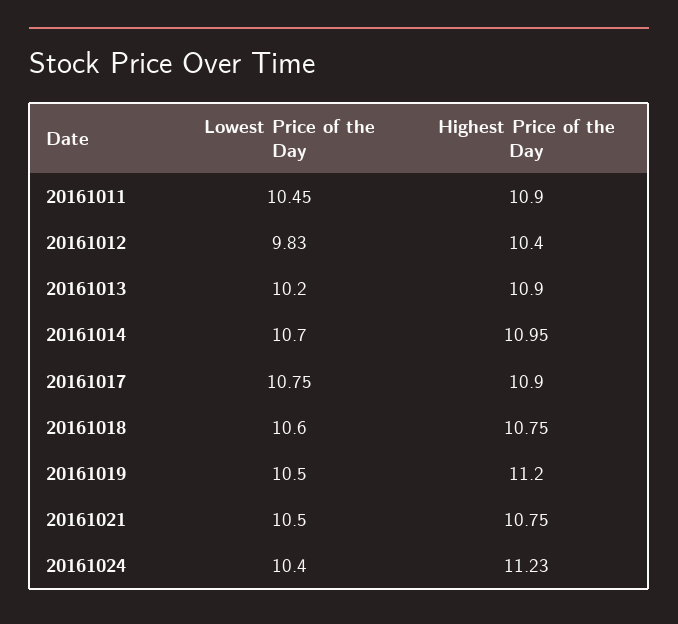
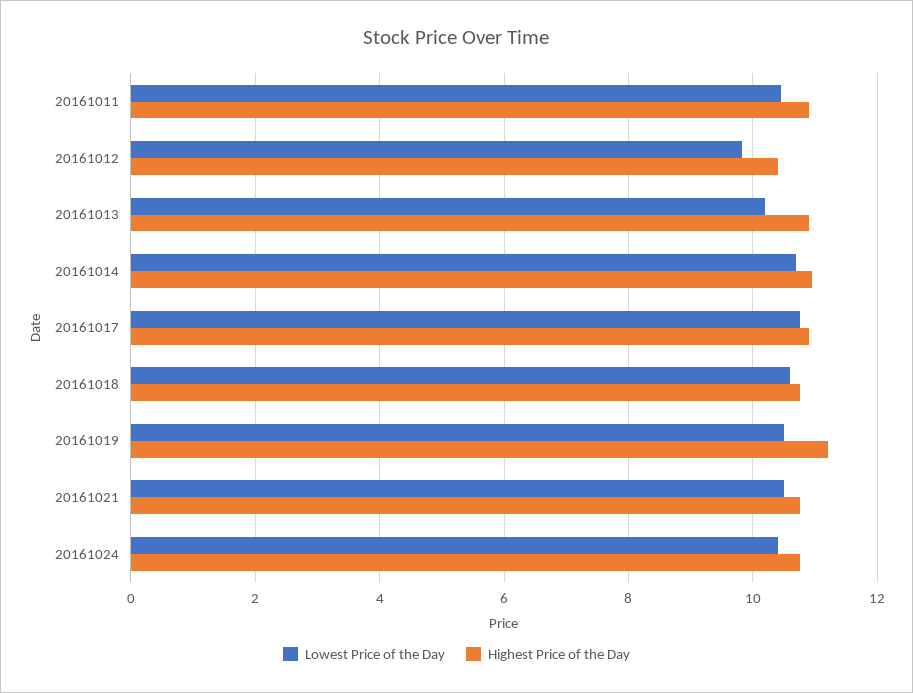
Highest Price of the Day, 20161024: 11.23 -> 10.8

